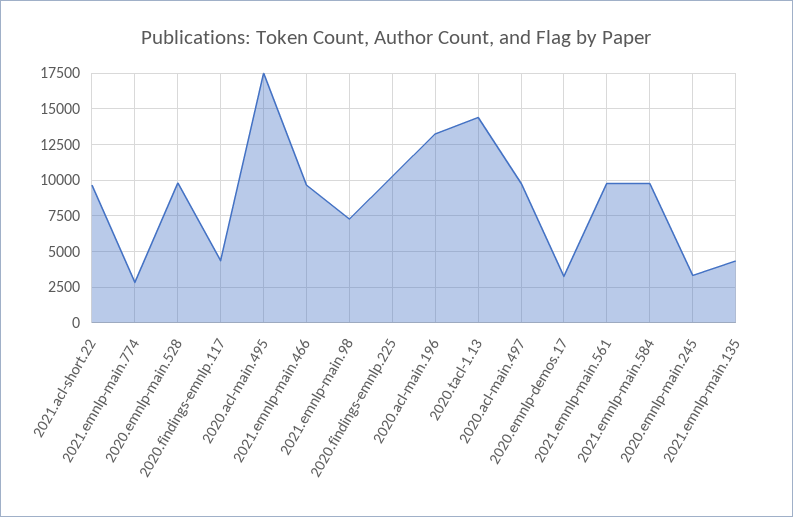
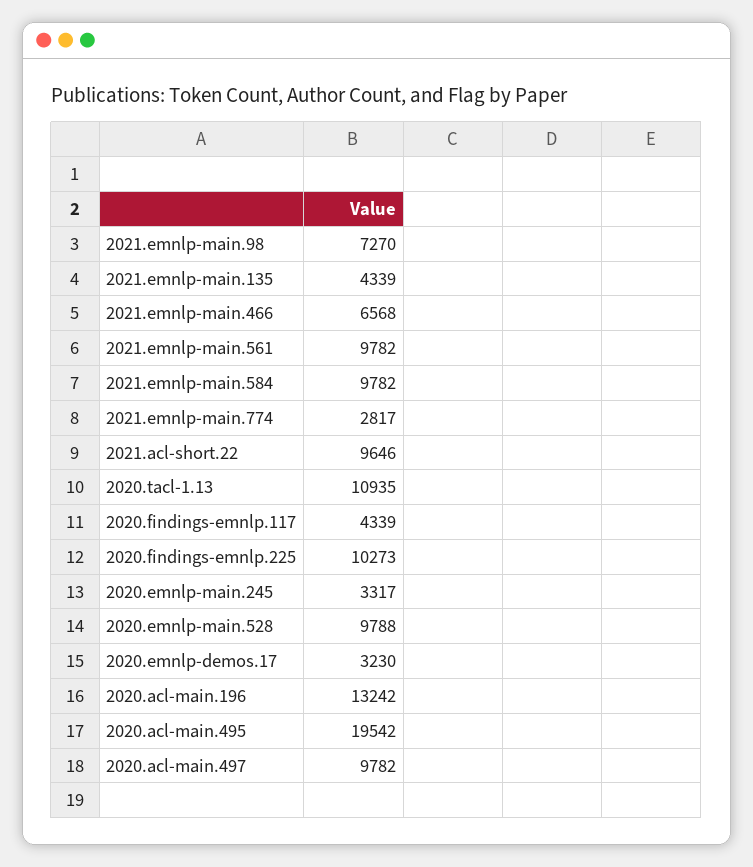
2020.acl-main.495: 17500 -> 19542
2021.emnlp-main.466: 9500 -> 6568
2020.tacl-1.13: 14500 -> 10935

